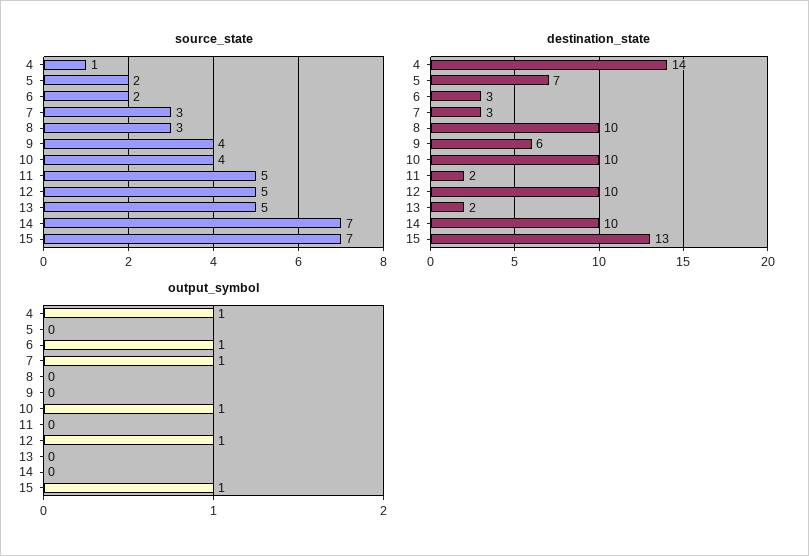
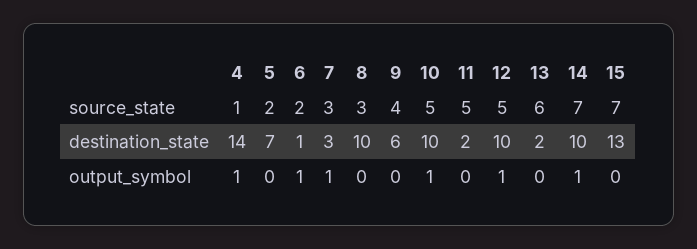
source_state, 10: 4 -> 5
source_state, 13: 5 -> 6
destination_state, 6: 3 -> 1
output_symbol, 14: 0 -> 1
output_symbol, 15: 1 -> 0

